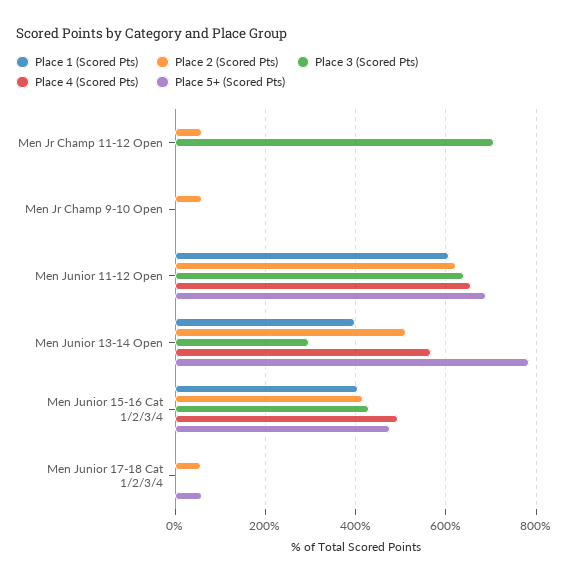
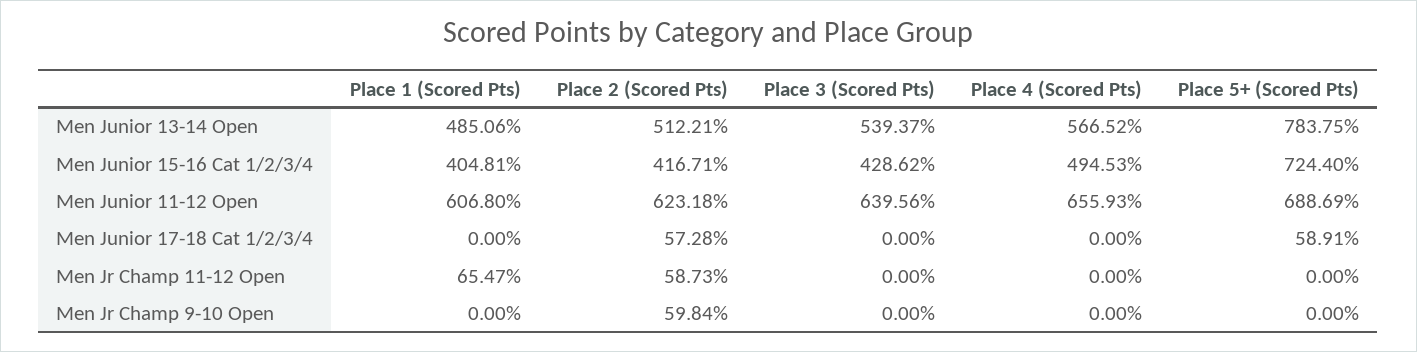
Place 1 (Scored Pts), Men Jr Champ 11-12 Open: 0 -> 65.47
Place 3 (Scored Pts), Men Jr Champ 11-12 Open: 700 -> 0
Place 1 (Scored Pts), Men Junior 13-14 Open: 400 -> 485.06
Place 3 (Scored Pts), Men Junior 13-14 Open: 300 -> 539.37
Place 5+ (Scored Pts), Men Junior 15-16 Cat 1/2/3/4: 480 -> 724.4

